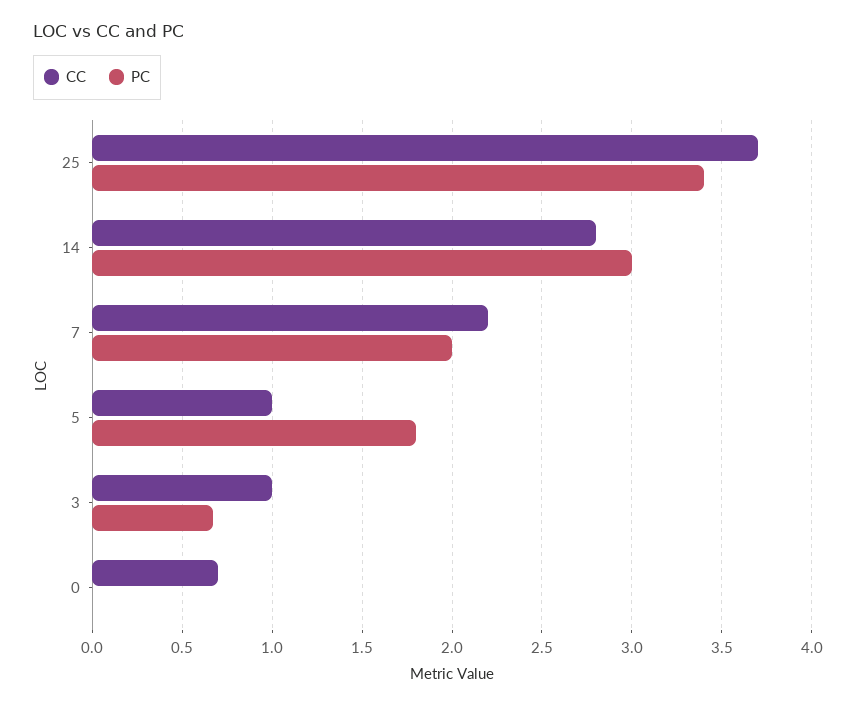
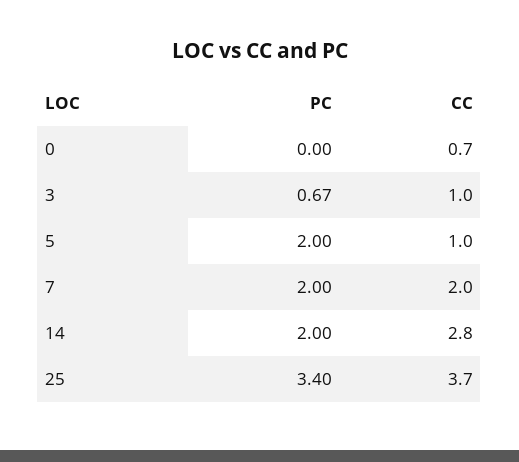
PC, 14: 3 -> 2
CC, 7: 2.2 -> 2
PC, 5: 1.8 -> 2

